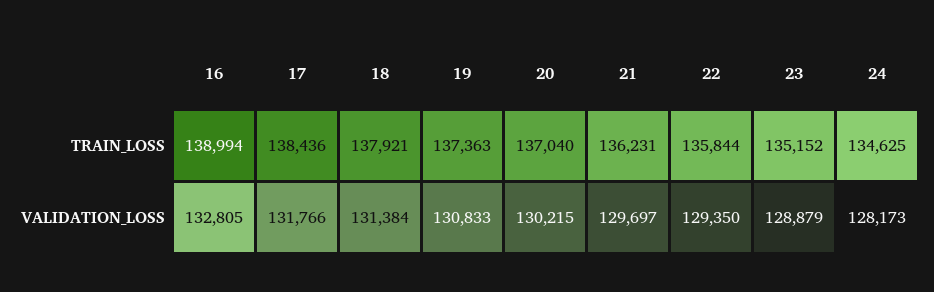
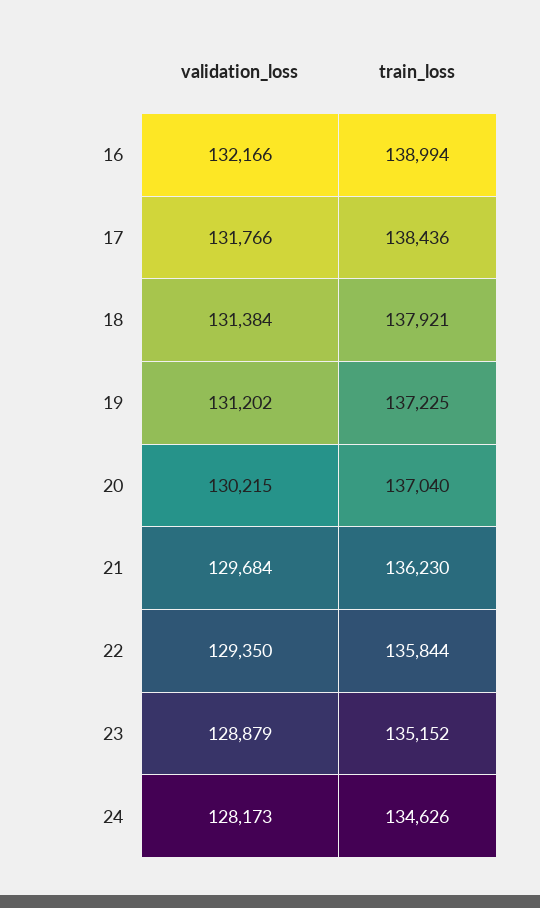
19, TRAIN_LOSS: 137363 -> 137225
21, TRAIN_LOSS: 136231 -> 136230
24, TRAIN_LOSS: 134625 -> 134626
16, VALIDATION_LOSS: 132805 -> 132166
19, VALIDATION_LOSS: 130833 -> 131202
21, VALIDATION_LOSS: 129697 -> 129684

